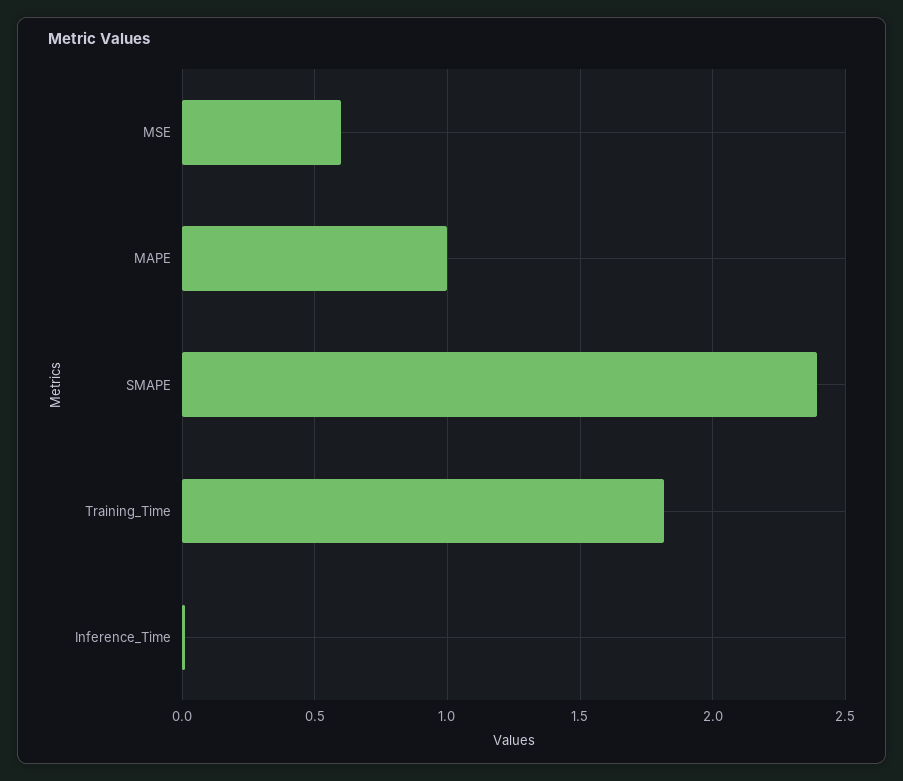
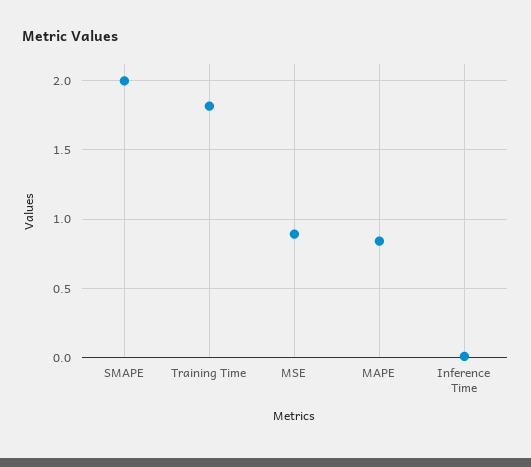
MSE: 0.6 -> 0.9
MAPE: 1 -> 0.85
SMAPE: 2.4 -> 2

